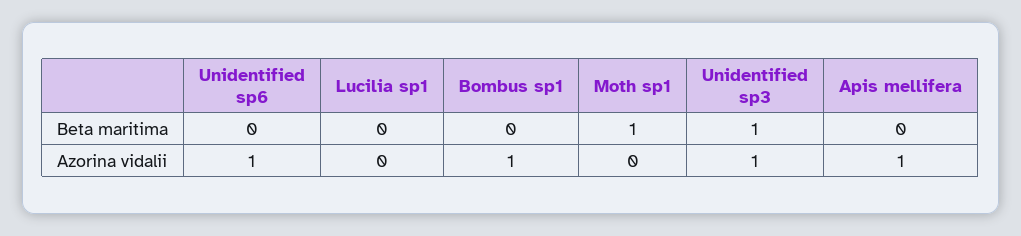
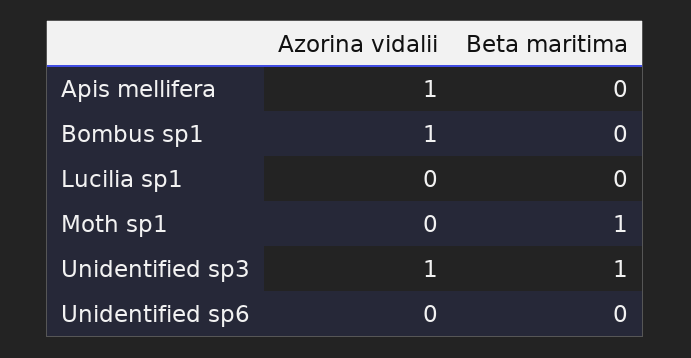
Unidentified sp6, Azorina vidalii: 1 -> 0

